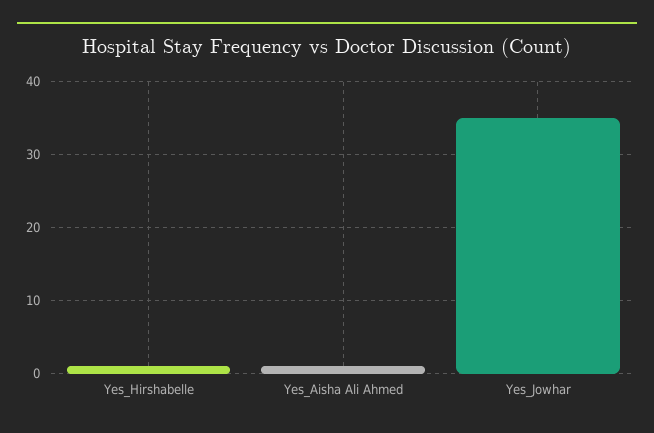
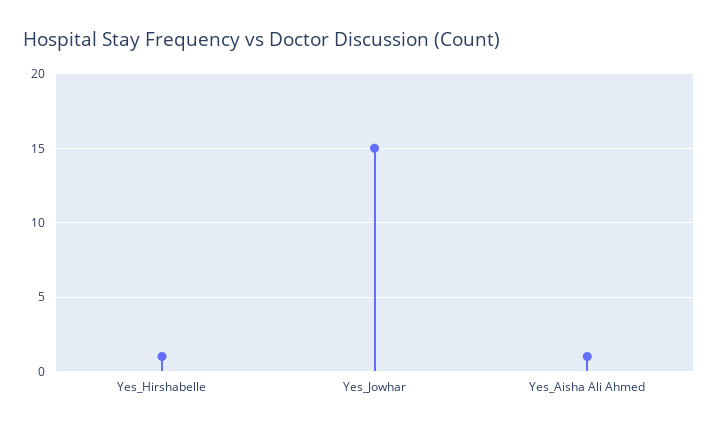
Yes_Jowhar: 35 -> 15

